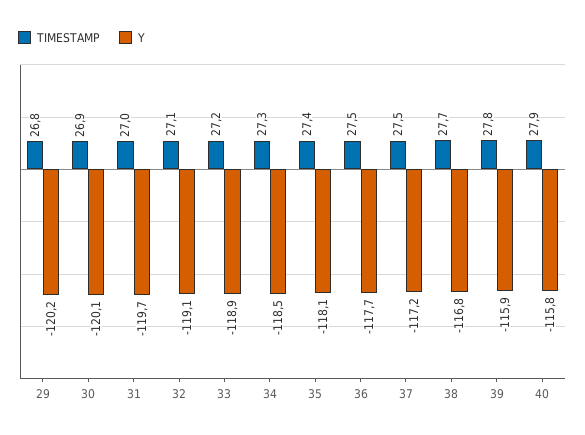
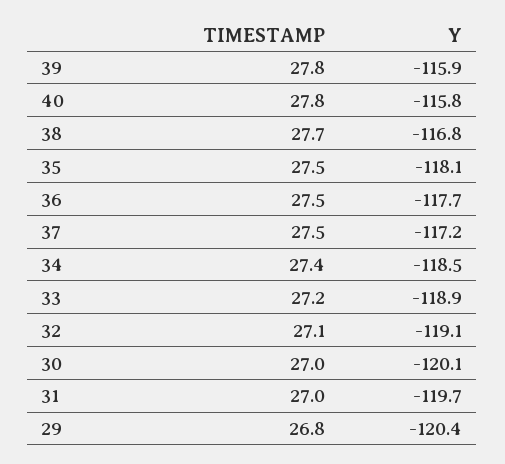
Y, 29: -120.2 -> -120.4
TIMESTAMP, 30: 26.9 -> 27
TIMESTAMP, 34: 27.3 -> 27.4
TIMESTAMP, 35: 27.4 -> 27.5
TIMESTAMP, 40: 27.9 -> 27.8

